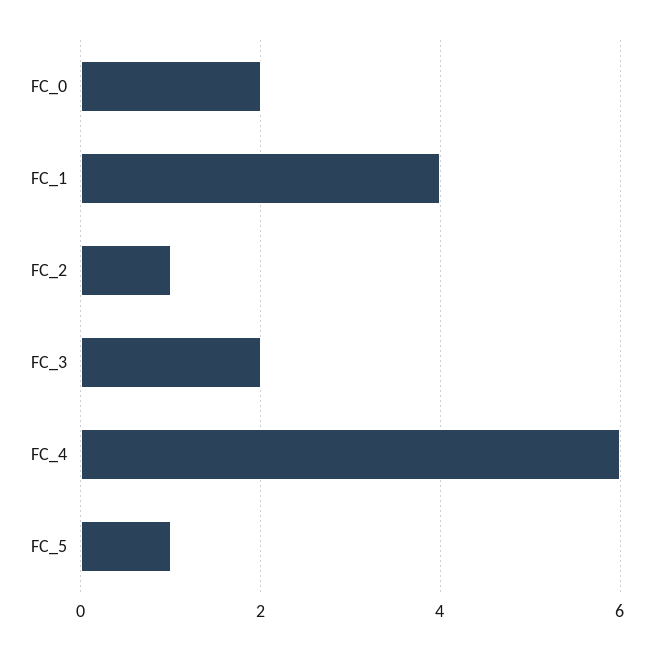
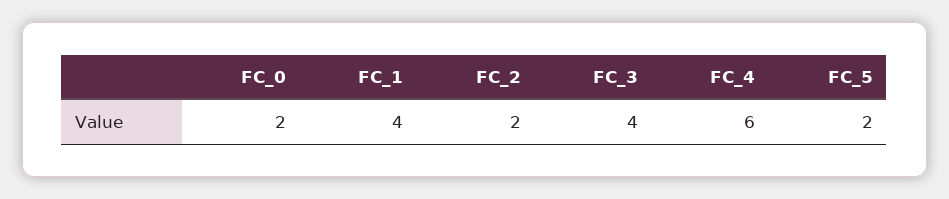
FC_2: 1 -> 2
FC_3: 2 -> 4
FC_5: 1 -> 2

